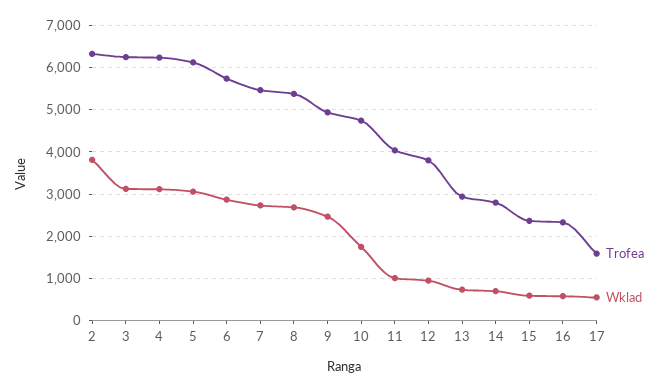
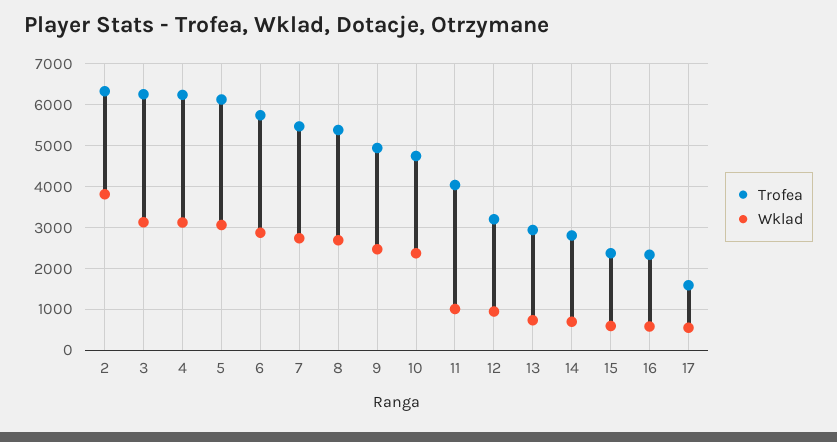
Wklad, 10: 1800 -> 2400
Trofea, 12: 3800 -> 3200

